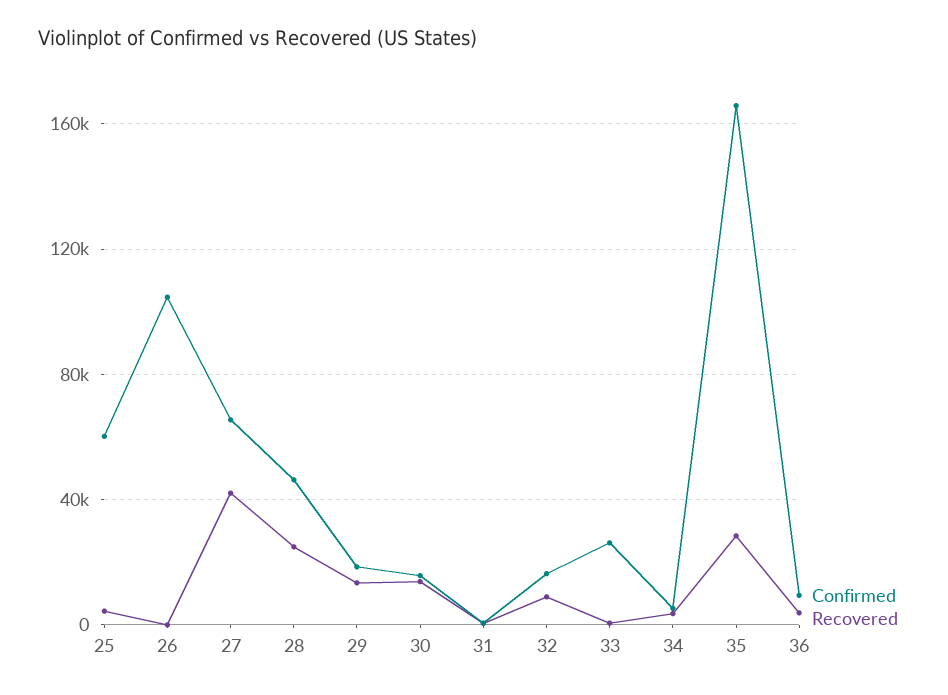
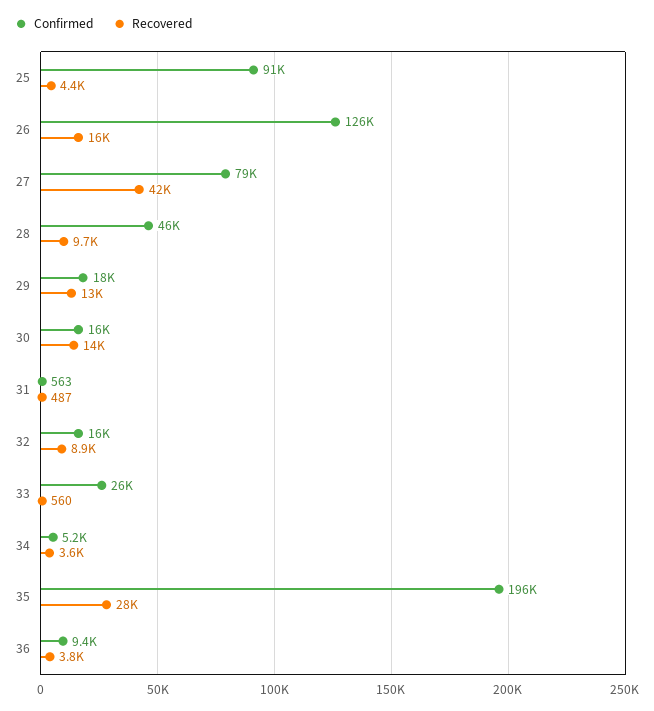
Confirmed, 25: 60000 -> 91000
Confirmed, 26: 105000 -> 126000
Recovered, 26: 0 -> 16000
Confirmed, 27: 65000 -> 79000
Recovered, 28: 25000 -> 9700
Confirmed, 35: 165000 -> 196000

